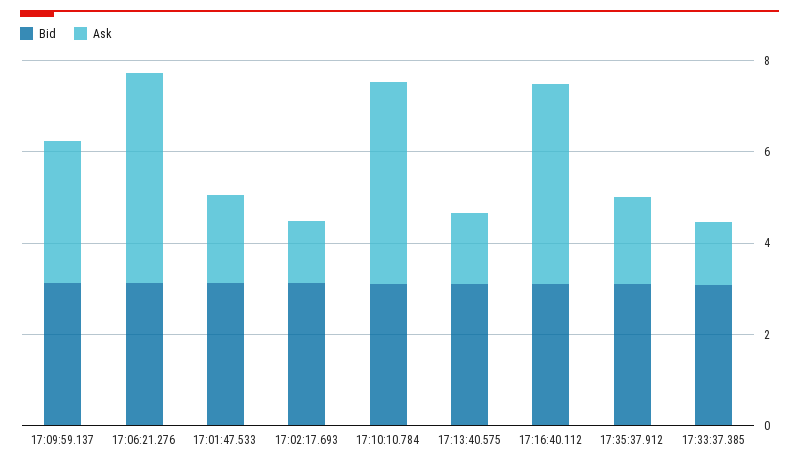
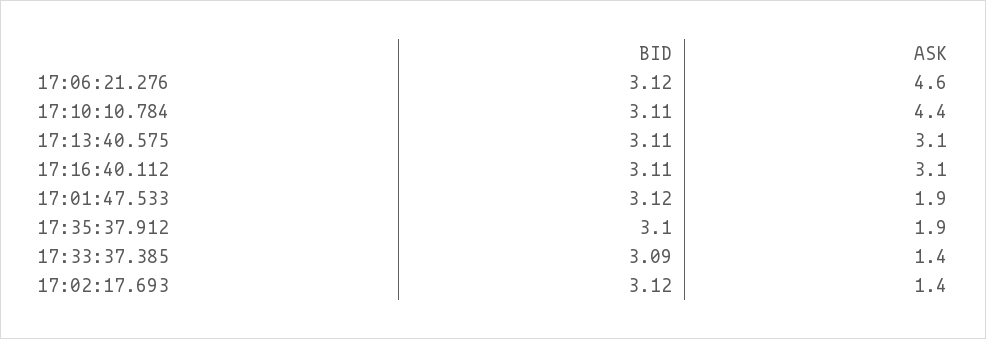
Bid, 17:09:59.137: 3 -> none
Ask, 17:09:59.137: 3 -> none
Ask, 17:13:40.575: 1.5 -> 3.1
Ask, 17:16:40.112: 4.5 -> 3.1

